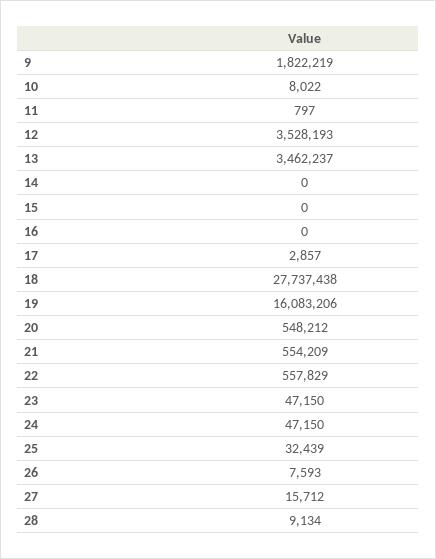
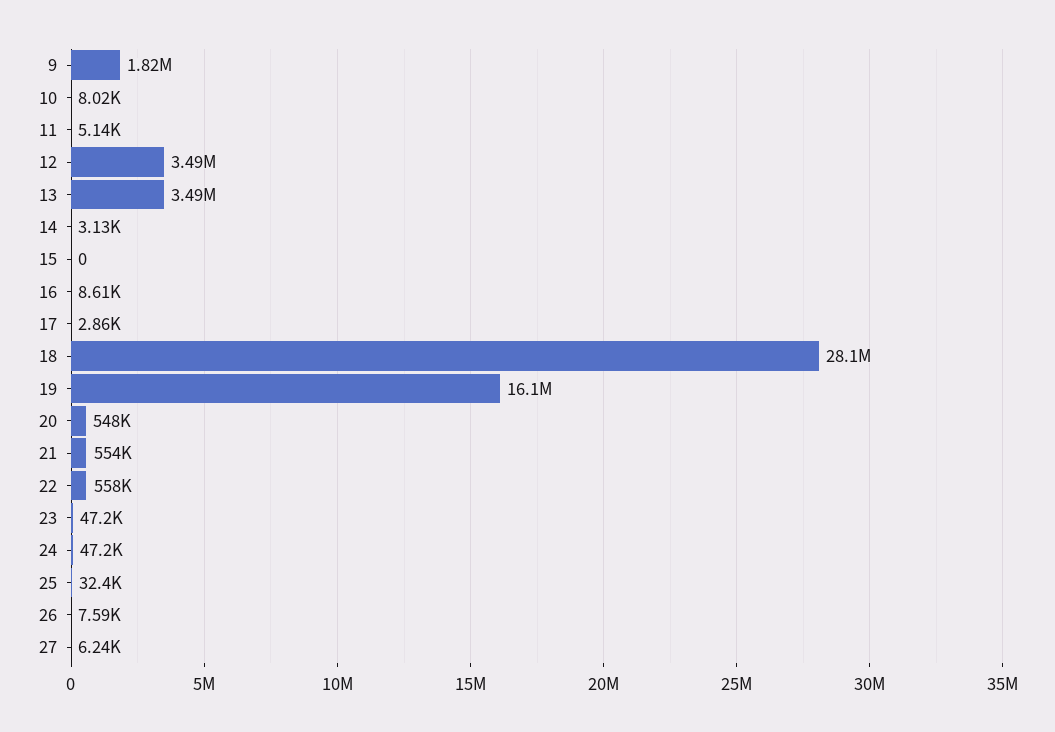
11: 797 -> 5140
12: 3528193 -> 3490000
13: 3462237 -> 3490000
14: 0 -> 3130
16: 0 -> 8610
18: 27737438 -> 28100000
27: 15712 -> 6240
28: 9134 -> none

